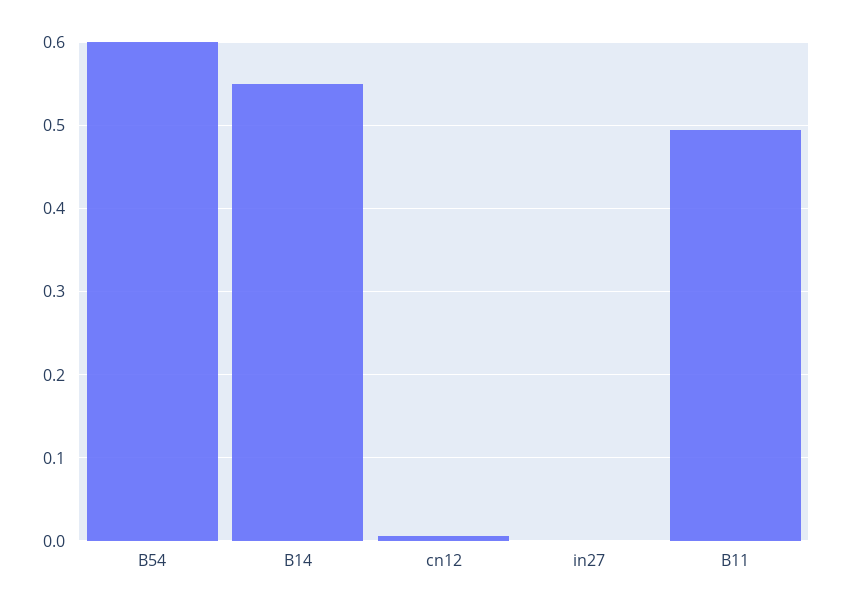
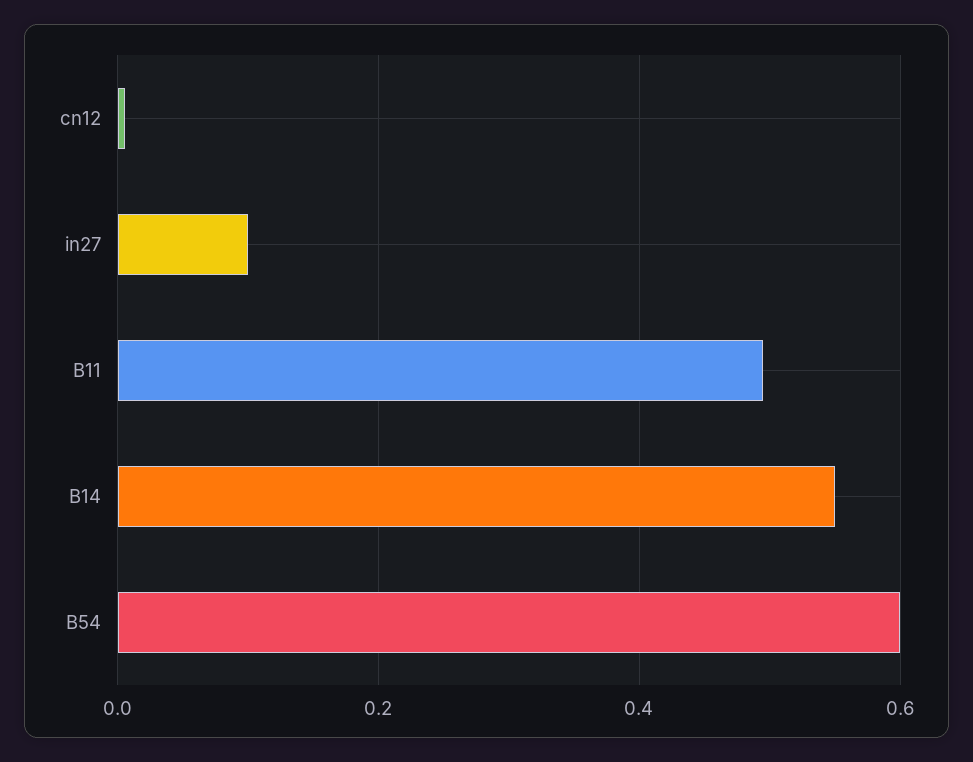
in27: 0 -> 0.1

